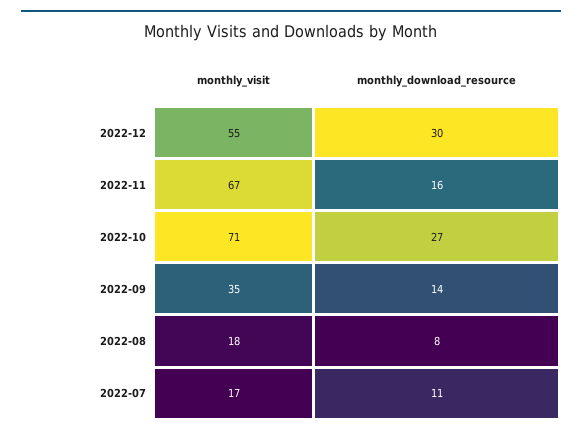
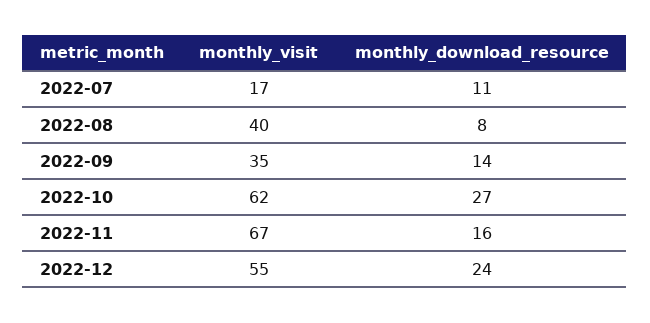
monthly_download_resource, 2022-12: 30 -> 24
monthly_visit, 2022-10: 71 -> 62
monthly_visit, 2022-08: 18 -> 40

